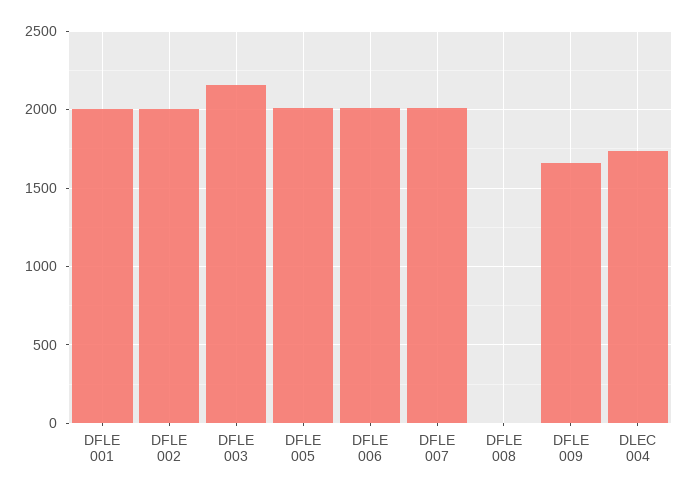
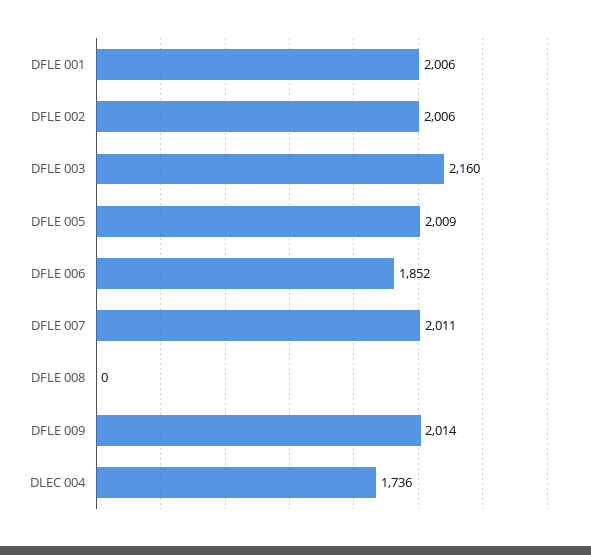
DFLE 006: 2000 -> 1852
DFLE 009: 1650 -> 2014

